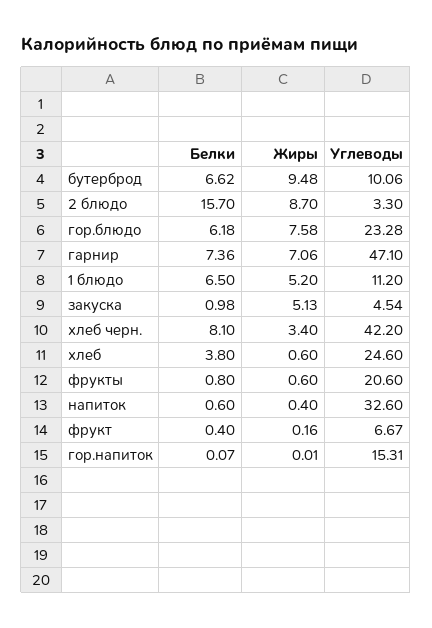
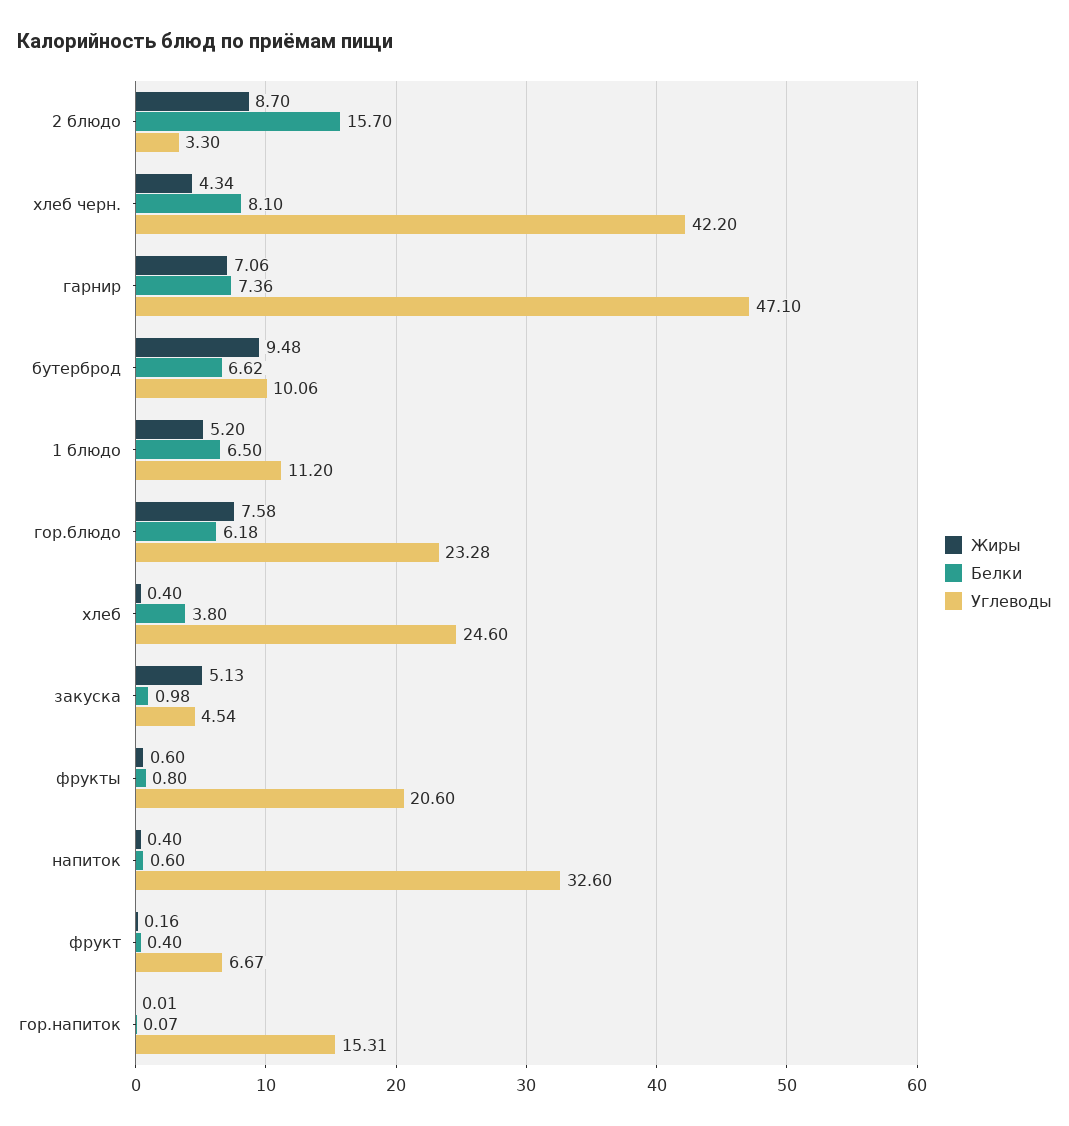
Жиры, хлеб черн.: 3.4 -> 4.34
Жиры, хлеб: 0.6 -> 0.4

